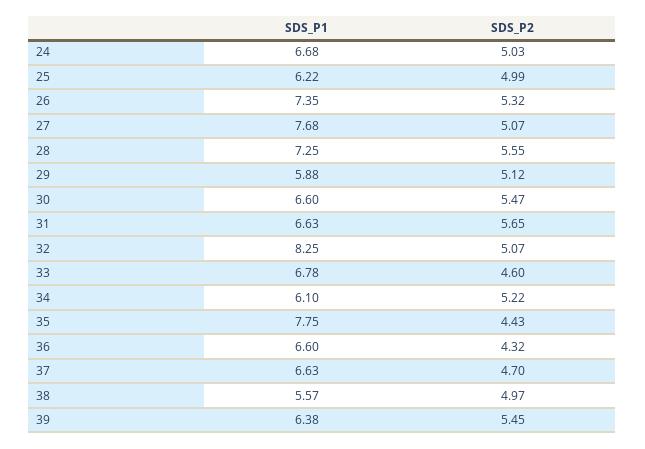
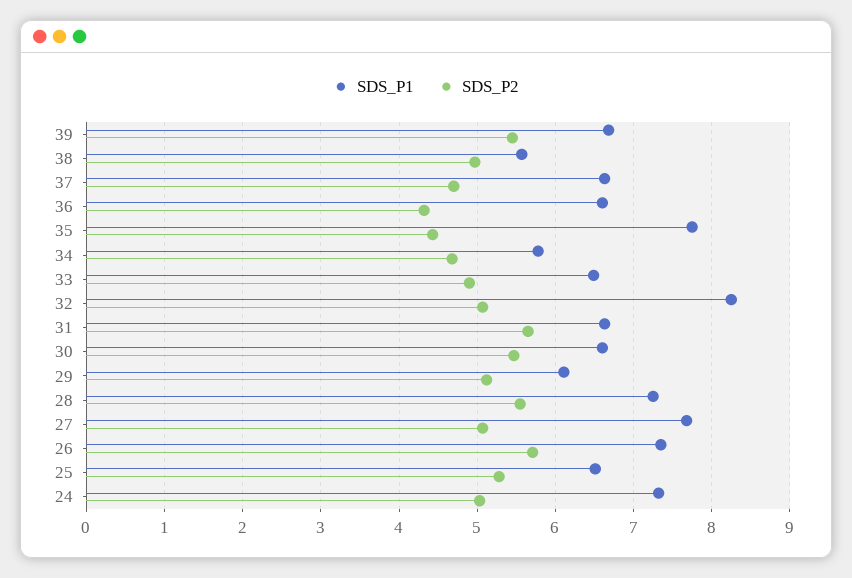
SDS_P1, 24: 6.68 -> 7.3
SDS_P1, 25: 6.22 -> 6.5
SDS_P2, 25: 4.99 -> 5.3
SDS_P2, 26: 5.32 -> 5.7
SDS_P1, 29: 5.88 -> 6.1
SDS_P1, 33: 6.78 -> 6.5
SDS_P2, 33: 4.6 -> 4.9
SDS_P1, 34: 6.1 -> 5.8
SDS_P2, 34: 5.22 -> 4.7
SDS_P1, 39: 6.38 -> 6.7

